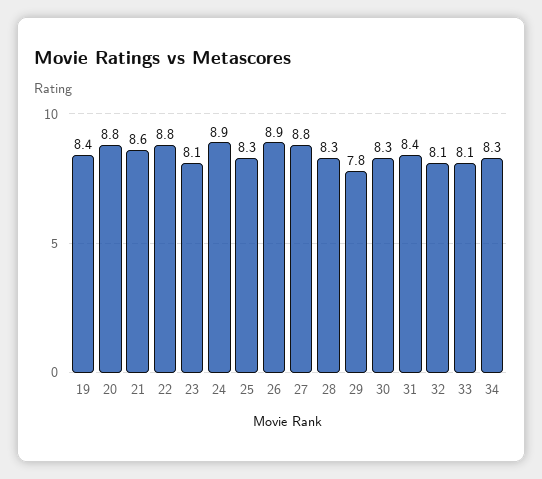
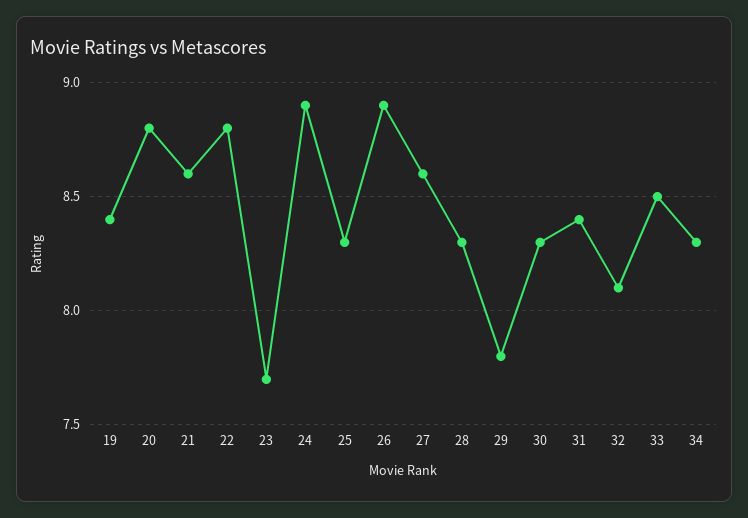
23: 8.1 -> 7.7
27: 8.8 -> 8.6
33: 8.1 -> 8.5

